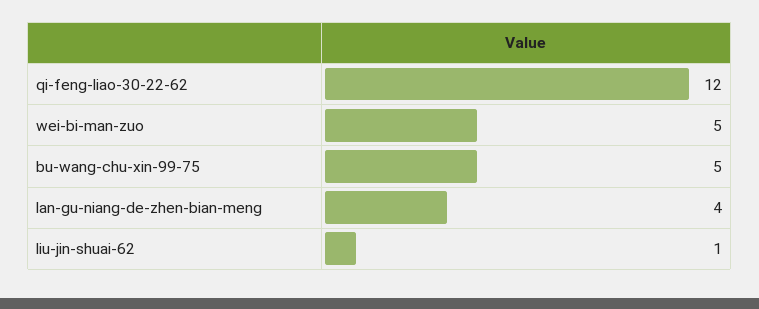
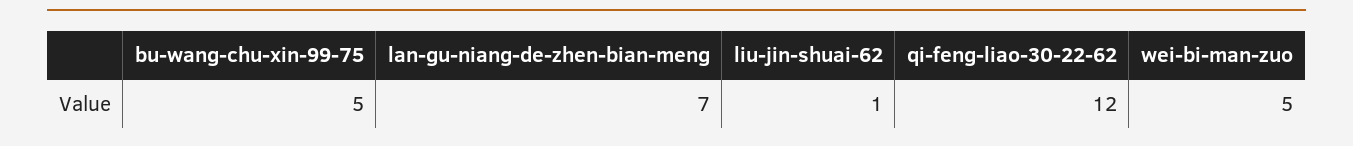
lan-gu-niang-de-zhen-bian-meng: 4 -> 7

